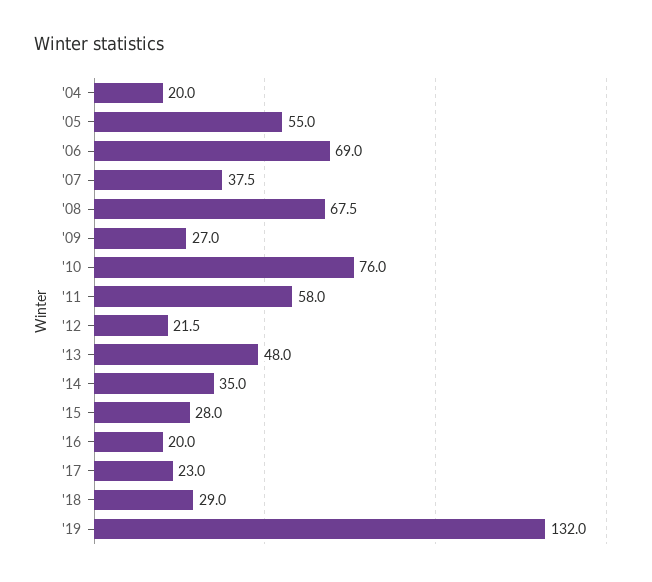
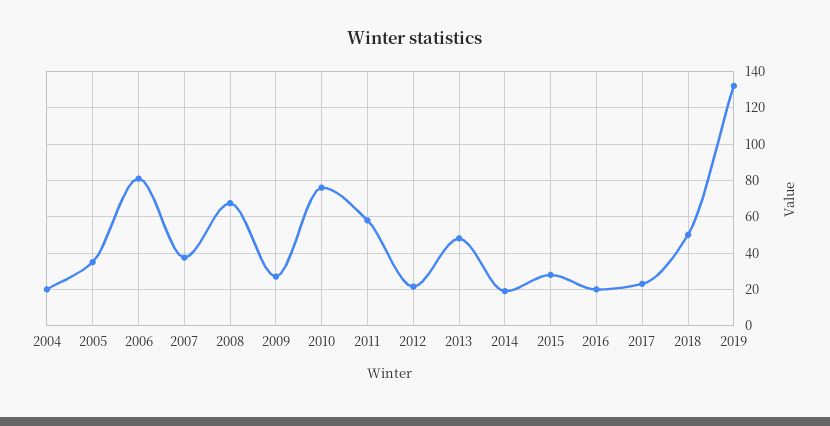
'05: 55 -> 35
'06: 69 -> 80
'14: 35 -> 20
'18: 29 -> 50

